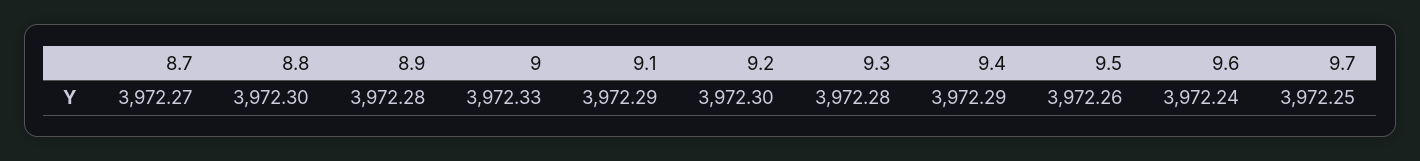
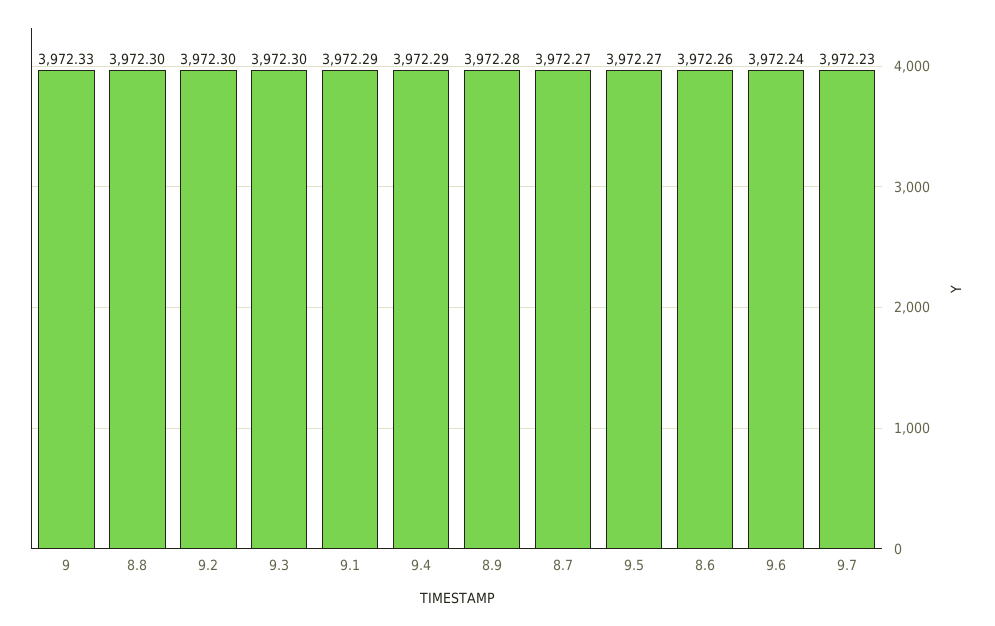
9.3: 3972.28 -> 3972.3
9.5: 3972.26 -> 3972.27
9.7: 3972.25 -> 3972.23
8.6: none -> 3972.26

